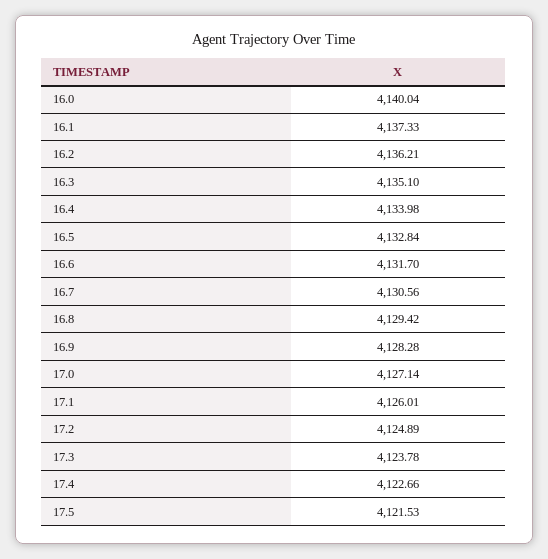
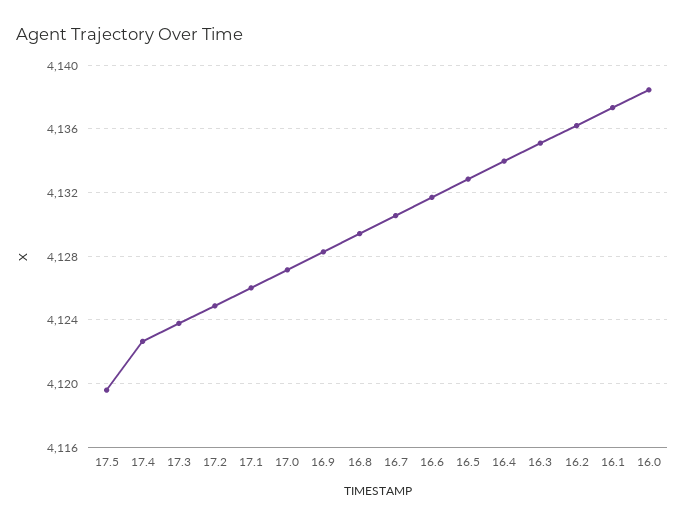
16.0: 4140.04 -> 4138.5
17.5: 4121.53 -> 4119.5

